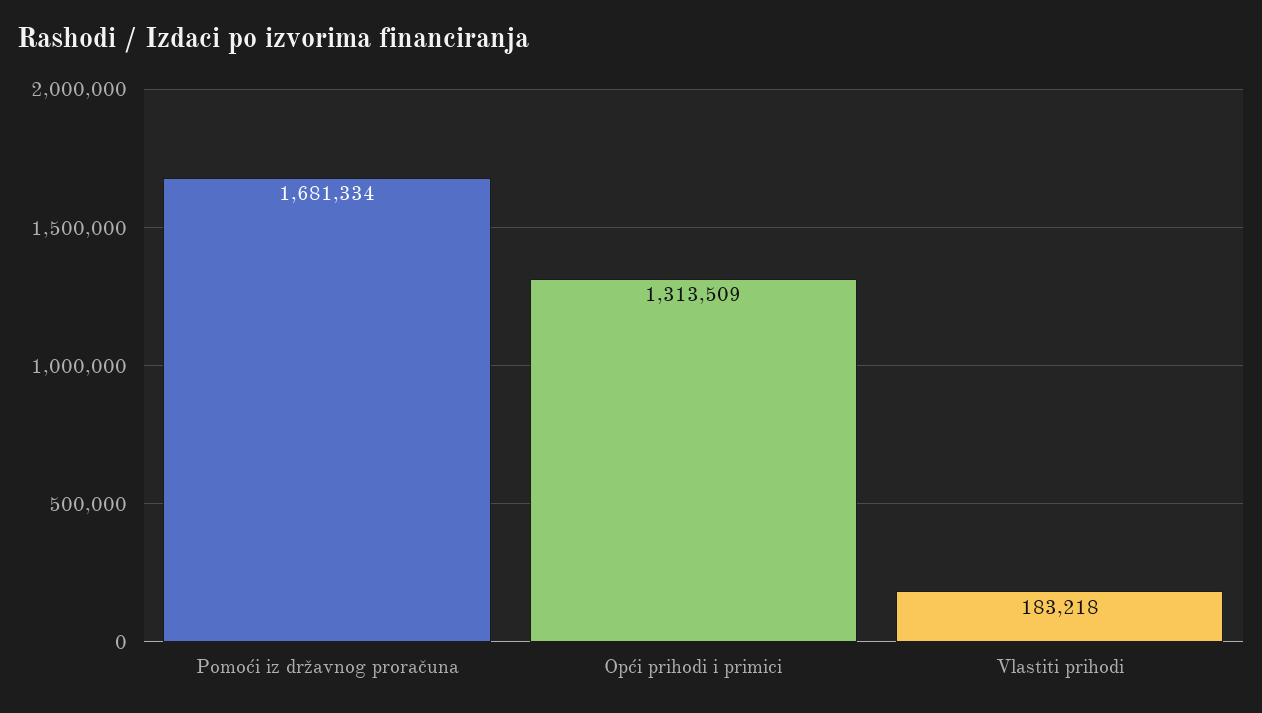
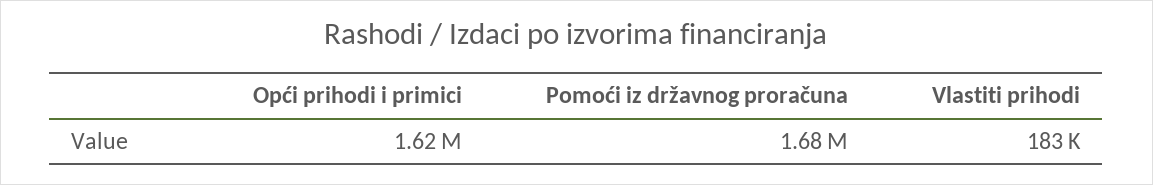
Opći prihodi i primici: 1313509 -> 1620000

